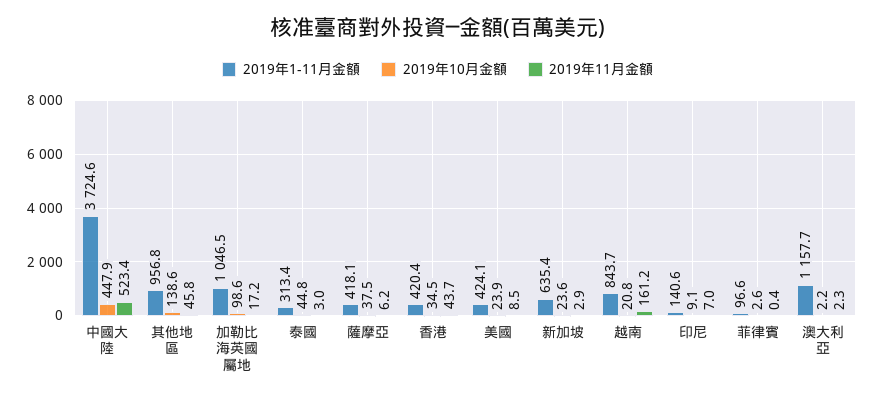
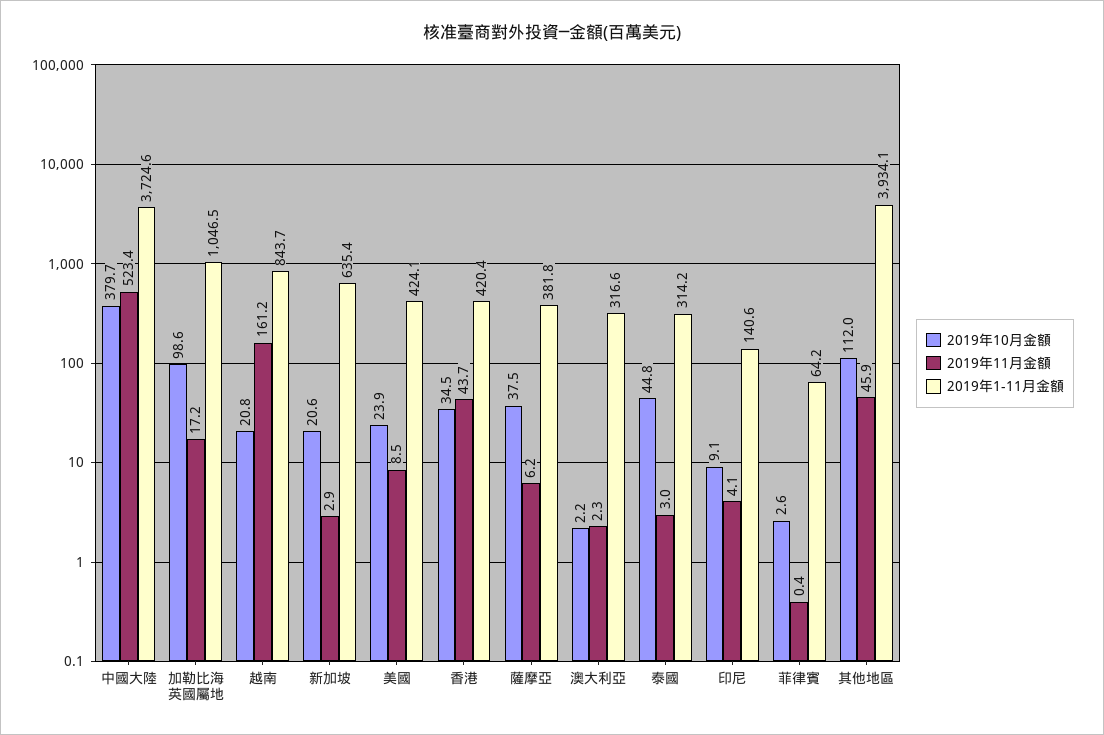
2019年10月金額, 中國大陸: 447.9 -> 379.7
2019年1-11月金額, 其他地區: 956.8 -> 3934.1
2019年10月金額, 其他地區: 138.6 -> 112
2019年11月金額, 其他地區: 45.8 -> 45.9
2019年1-11月金額, 泰國: 313.4 -> 314.2
2019年1-11月金額, 薩摩亞: 418.1 -> 381.8
2019年10月金額, 新加坡: 23.6 -> 20.6
2019年11月金額, 印尼: 7 -> 4.1
2019年1-11月金額, 菲律賓: 96.6 -> 64.2
2019年1-11月金額, 澳大利亞: 1157.7 -> 316.6

